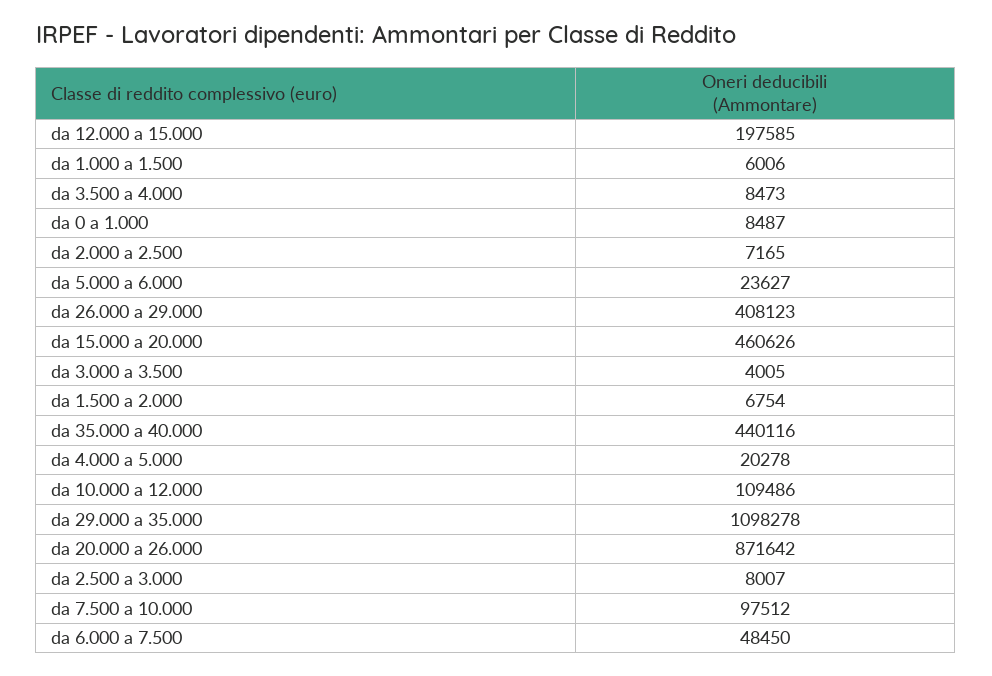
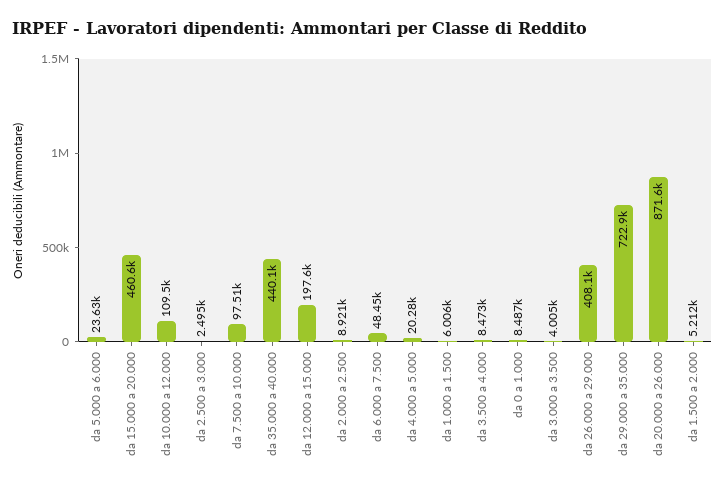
da 2.000 a 2.500: 7165 -> 8921
da 1.500 a 2.000: 6754 -> 5212
da 29.000 a 35.000: 1098278 -> 722900
da 2.500 a 3.000: 8007 -> 2495

